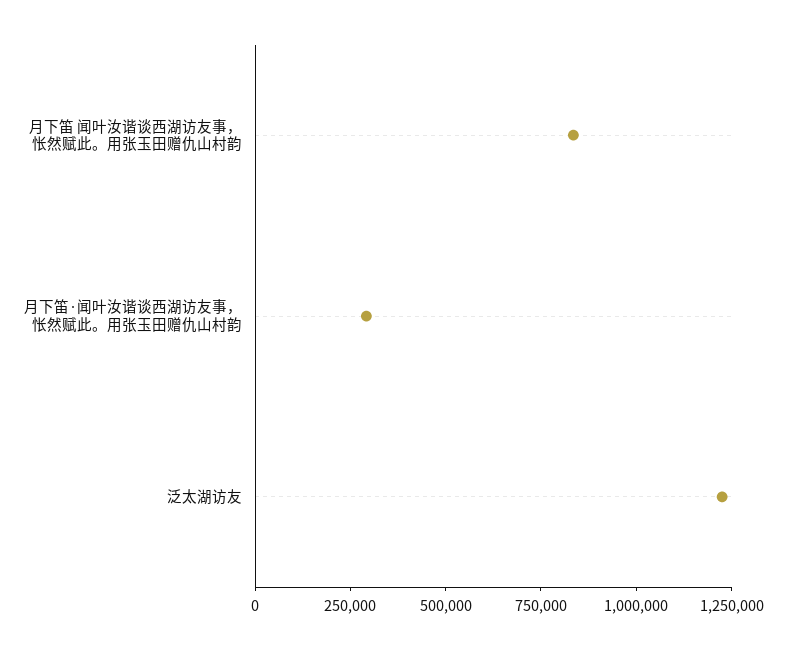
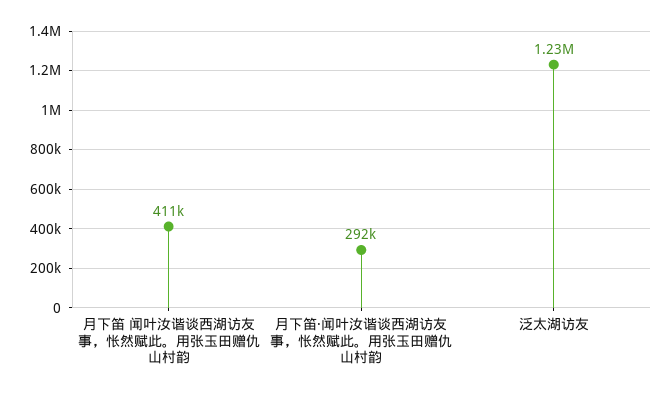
月下笛 闻叶汝谐谈西湖访友事，怅然赋此。用张玉田赠仇山村韵: 850000 -> 411000

